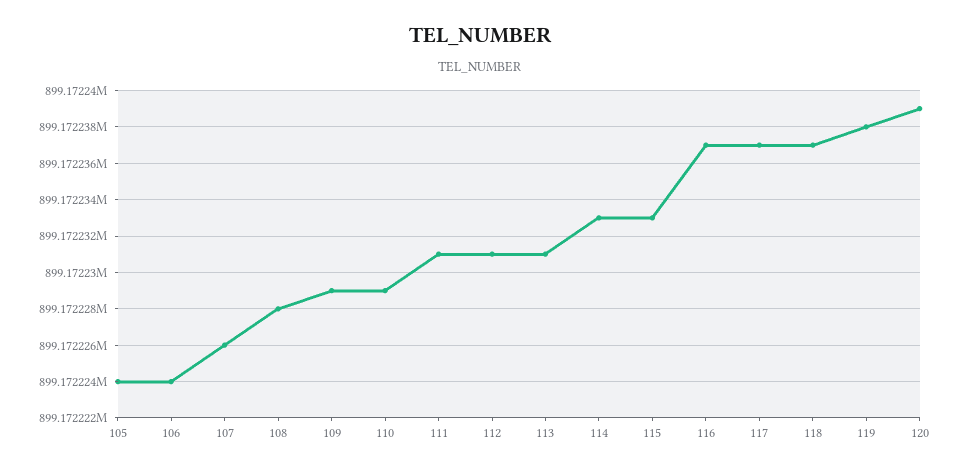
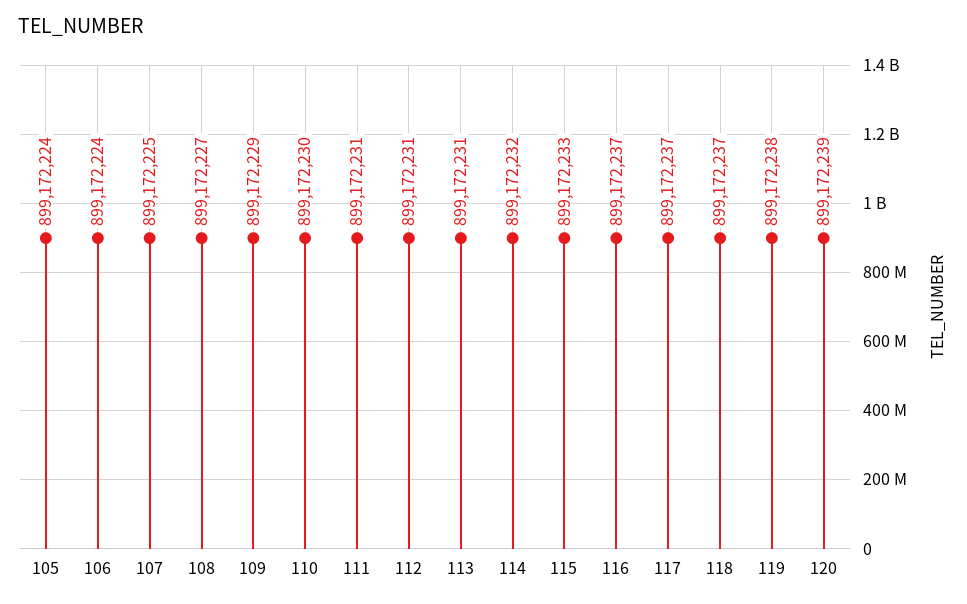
107: 899172226 -> 899172225
108: 899172228 -> 899172227
110: 899172229 -> 899172230
114: 899172233 -> 899172232

